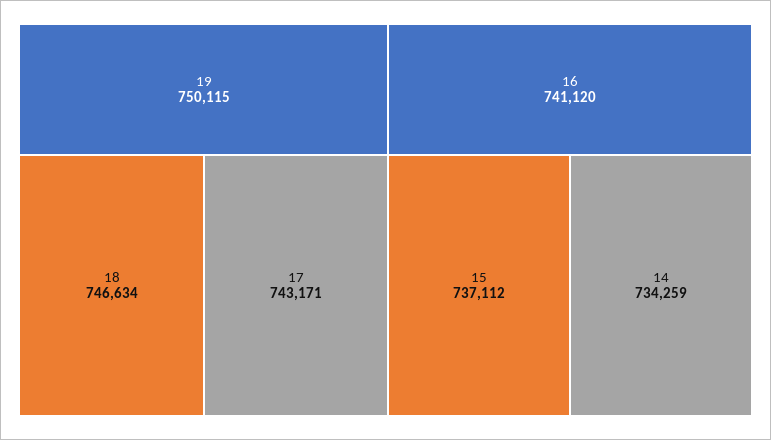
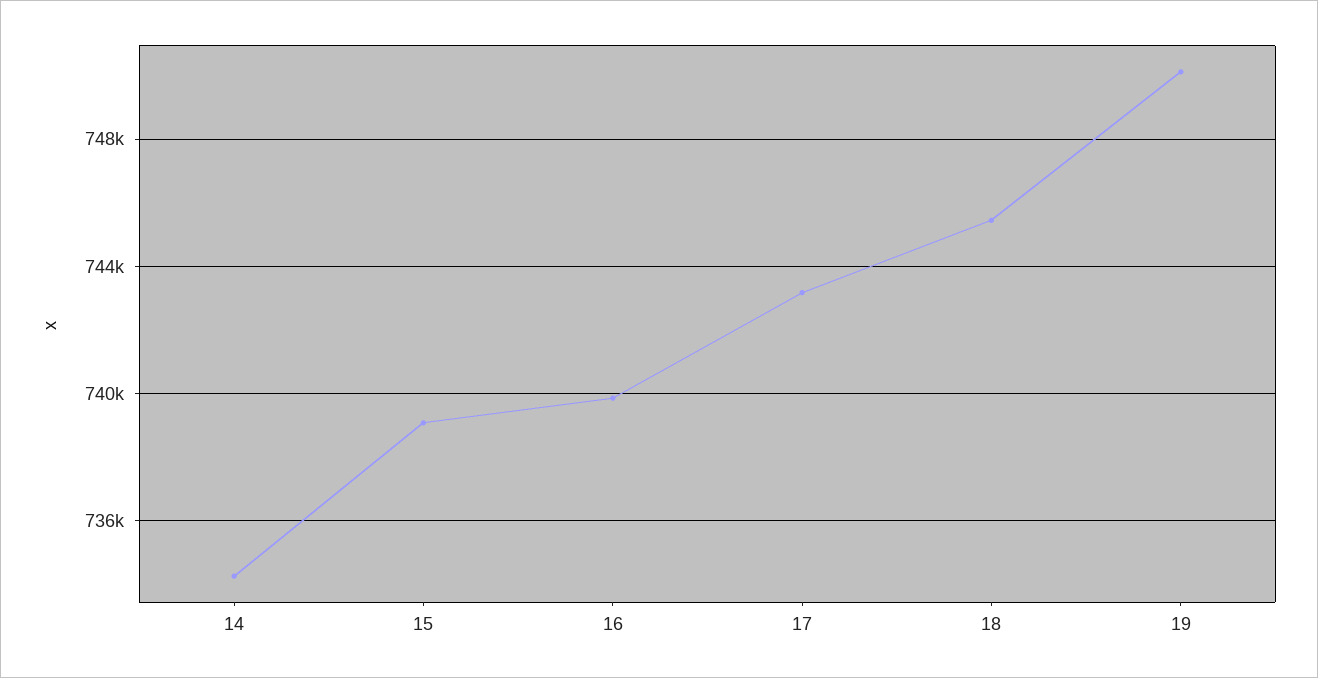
18: 746634 -> 745500
16: 741120 -> 740000
15: 737112 -> 739000

